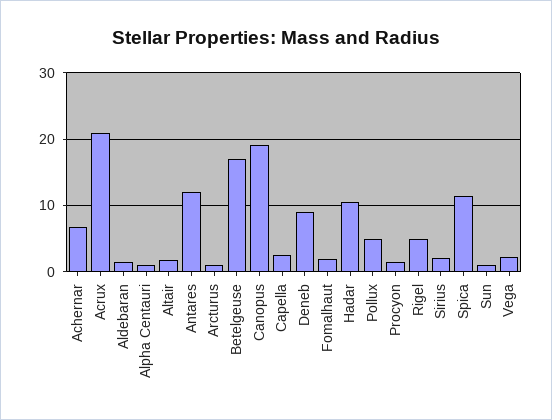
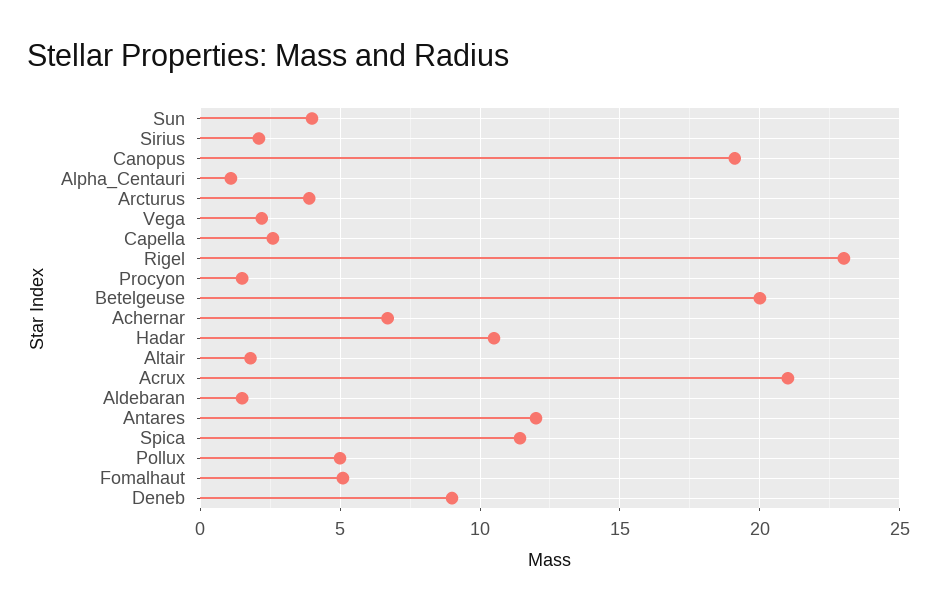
Arcturus: 1 -> 4
Betelgeuse: 17 -> 20
Fomalhaut: 2 -> 5
Rigel: 5 -> 23
Sun: 1 -> 4

